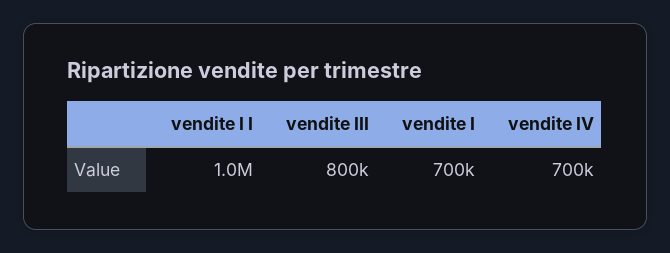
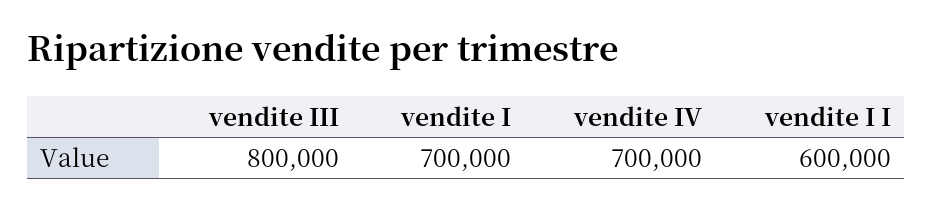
vendite I I: 1000000 -> 600000

